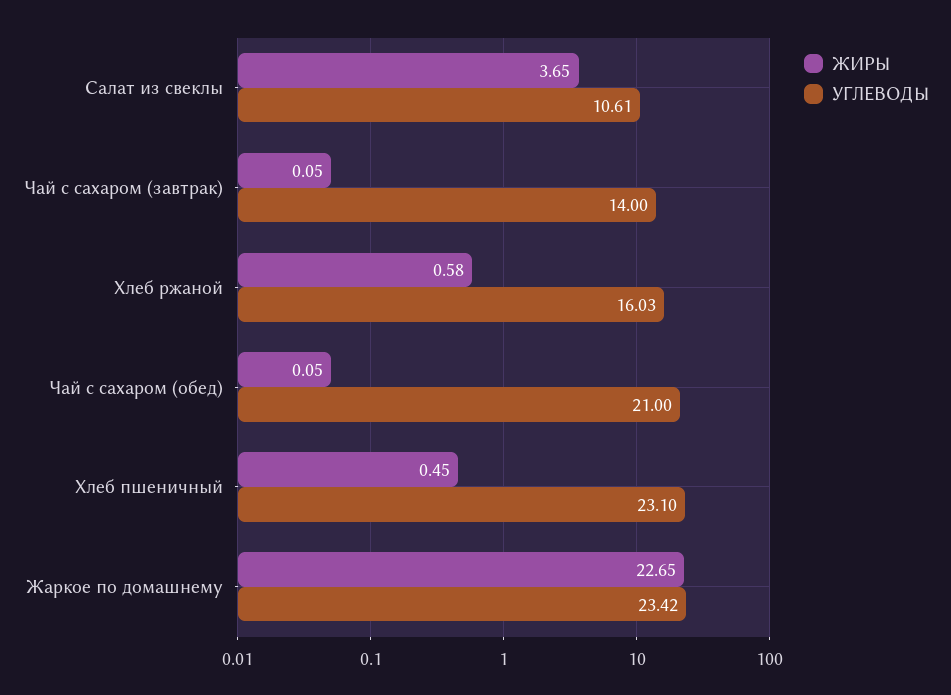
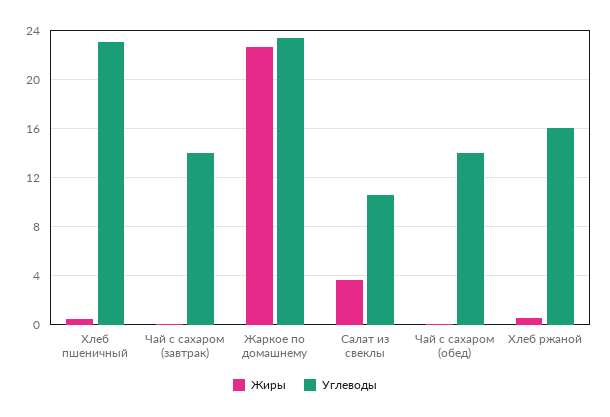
УГЛЕВОДЫ, Чай с сахаром (обед): 21 -> 14

